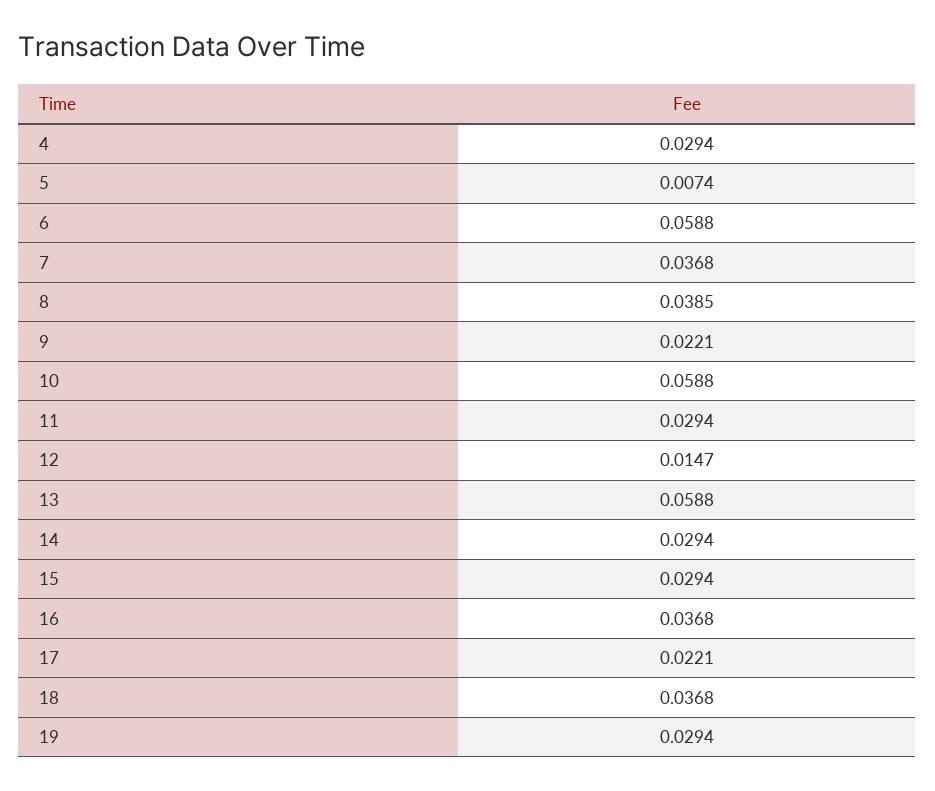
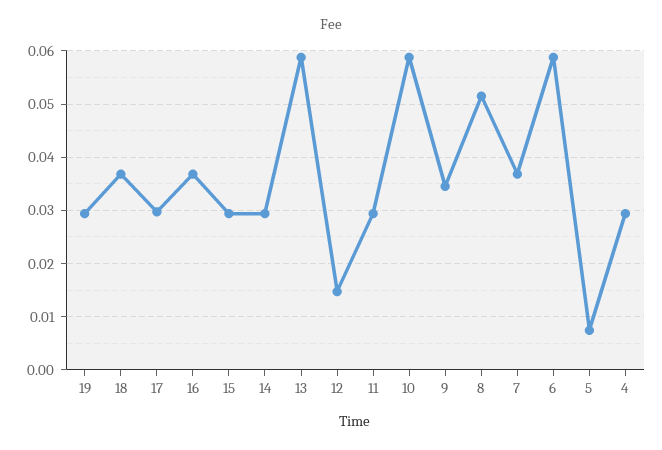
8: 0.0385 -> 0.052
9: 0.0221 -> 0.034
17: 0.0221 -> 0.03

